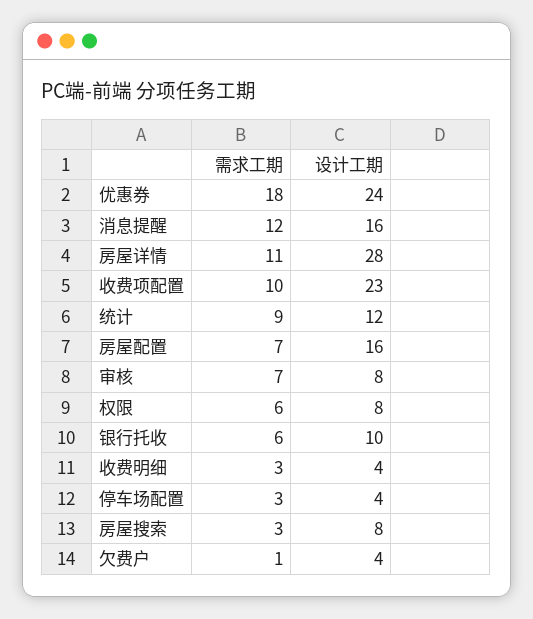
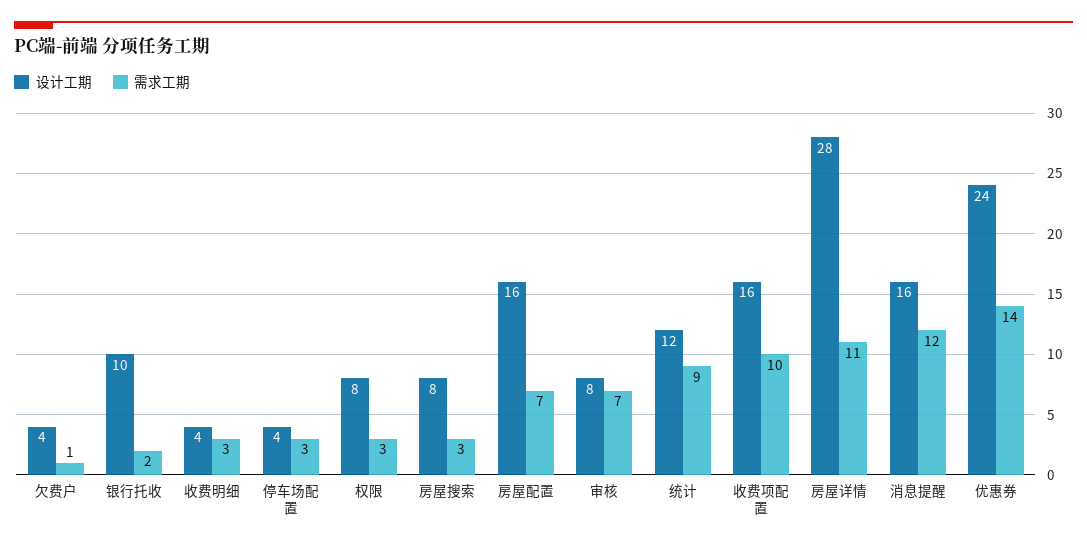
需求工期, 优惠券: 18 -> 14
设计工期, 收费项配置: 23 -> 16
需求工期, 权限: 6 -> 3
需求工期, 银行托收: 6 -> 2

